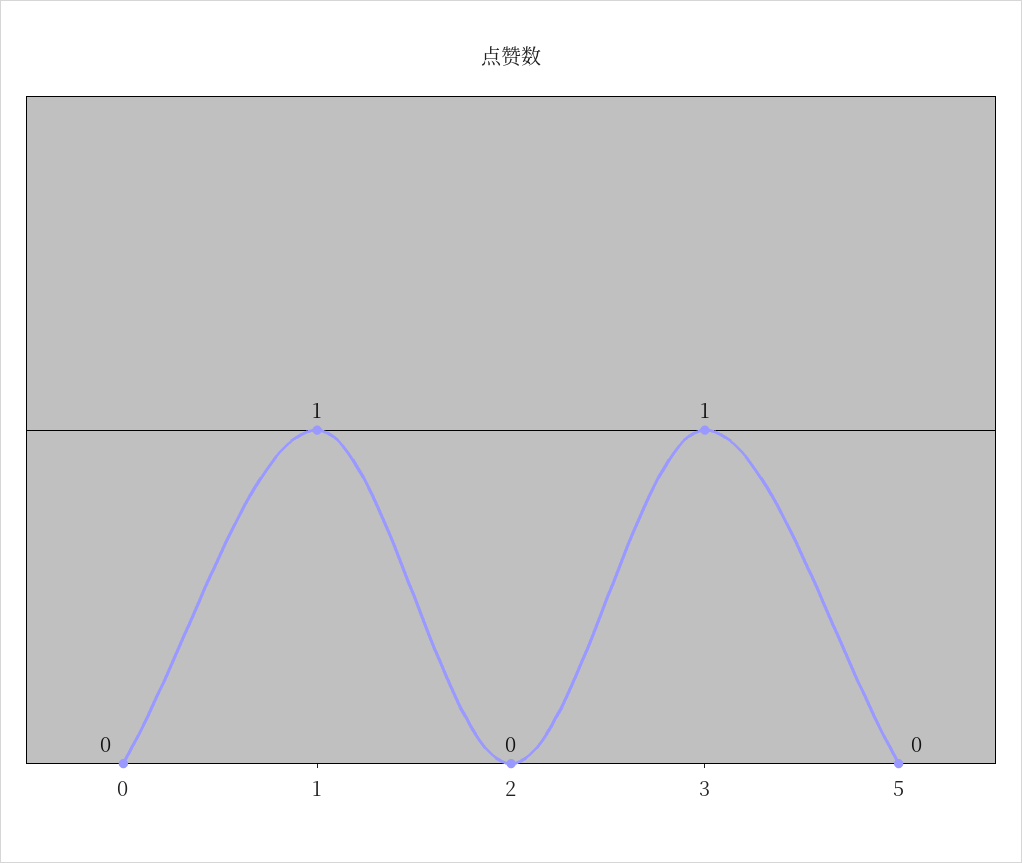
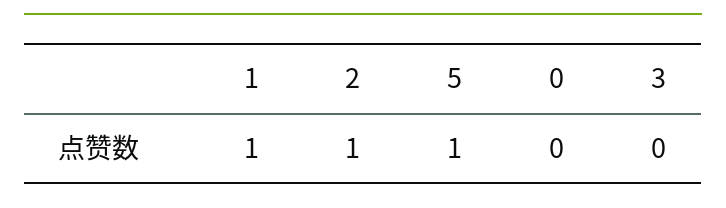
2: 0 -> 1
3: 1 -> 0
5: 0 -> 1

